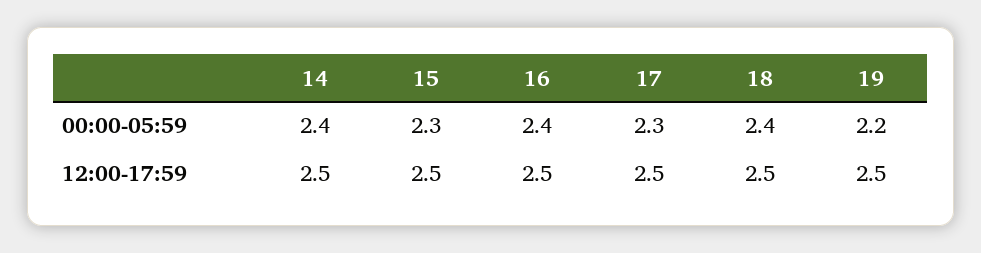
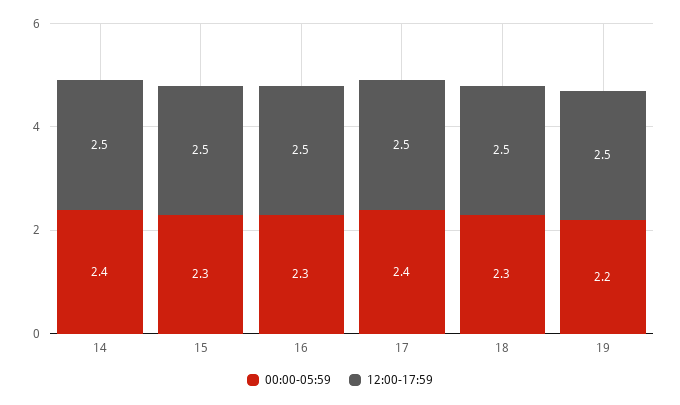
00:00-05:59, 16: 2.4 -> 2.3
00:00-05:59, 17: 2.3 -> 2.4
00:00-05:59, 18: 2.4 -> 2.3

